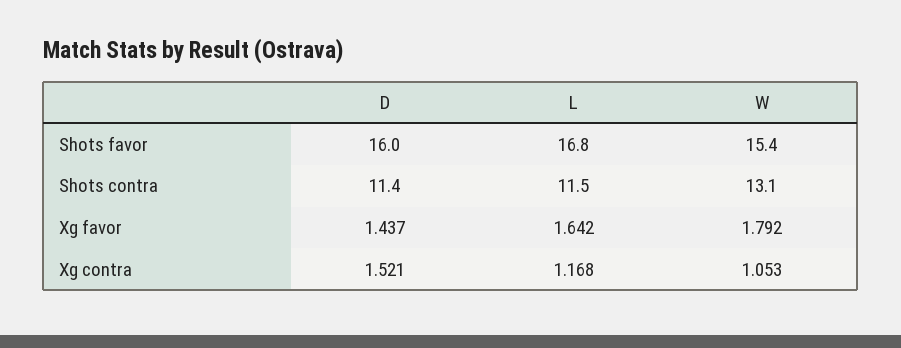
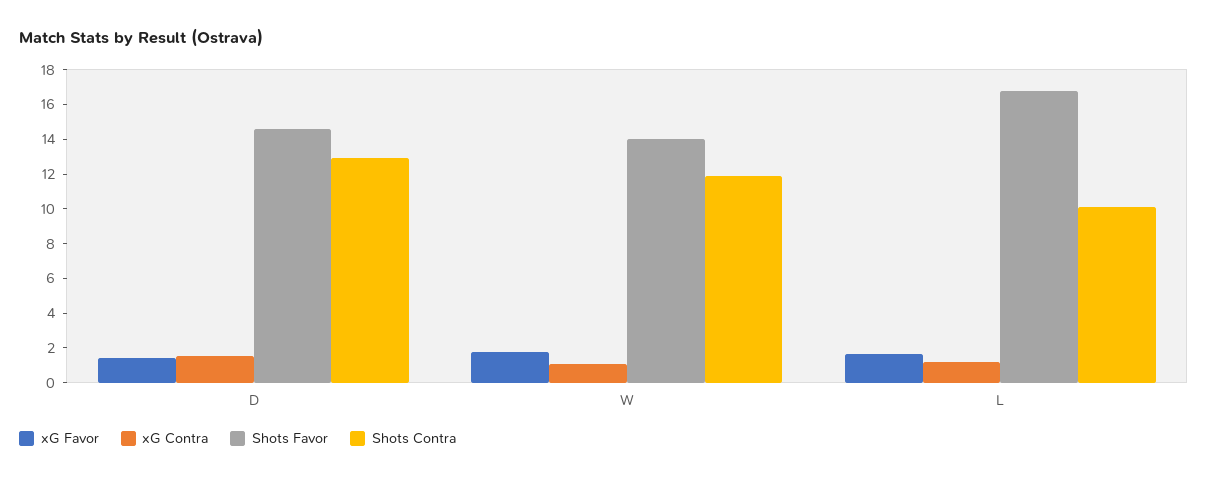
Shots favor, D: 16 -> 14.5
Shots favor, W: 15.4 -> 14
Shots contra, D: 11.4 -> 13
Shots contra, L: 11.5 -> 10
Shots contra, W: 13.1 -> 12

